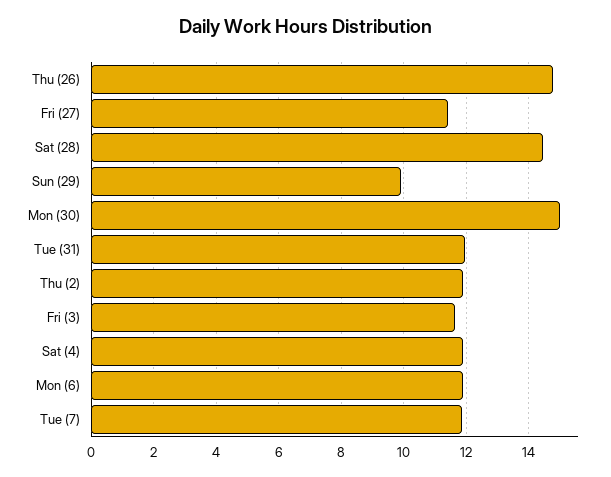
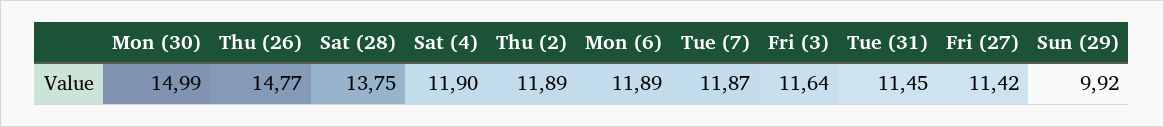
Sat (28): 14.4 -> 13.75
Tue (31): 12 -> 11.45

